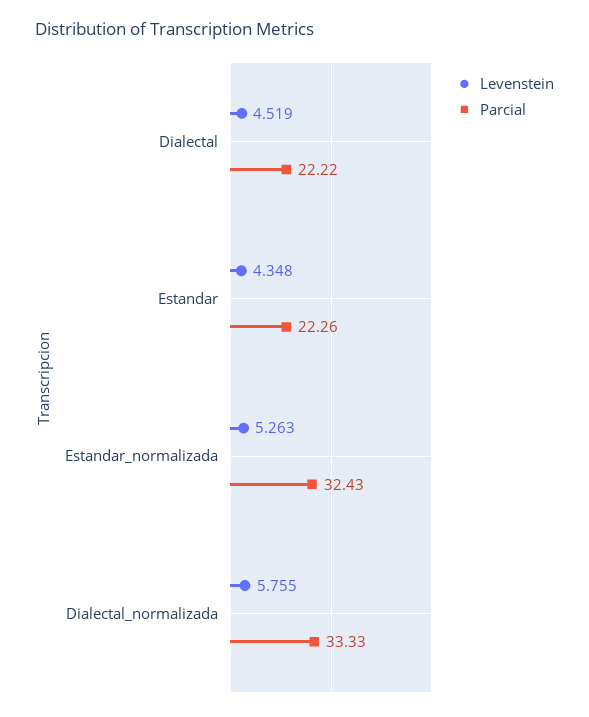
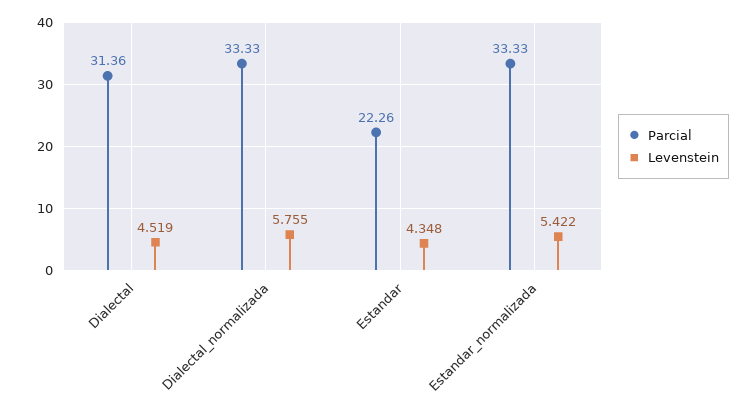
Parcial, Dialectal: 22.22 -> 31.36
Levenstein, Estandar_normalizada: 5.263 -> 5.422
Parcial, Estandar_normalizada: 32.43 -> 33.33

